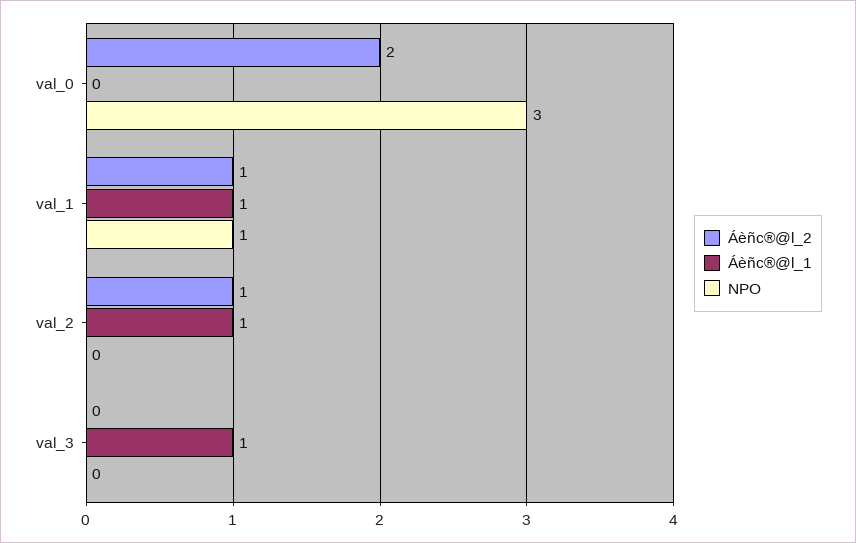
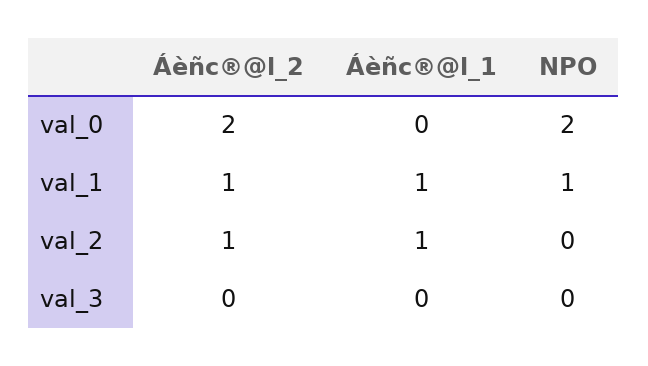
NPO, val_0: 3 -> 2
Áèñc®@l_1, val_3: 1 -> 0

